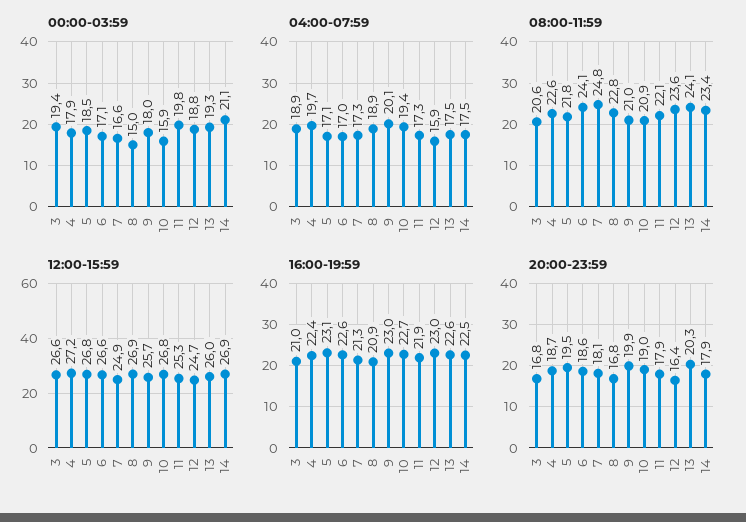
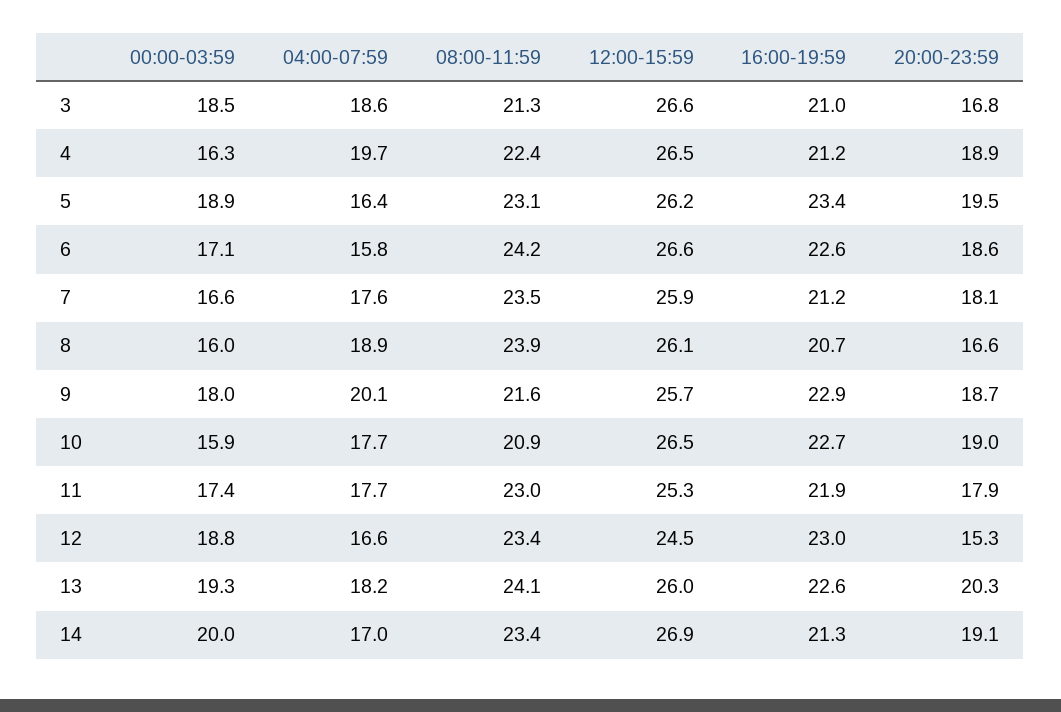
00:00-03:59, 3: 19.4 -> 18.5
00:00-03:59, 4: 17.9 -> 16.3
00:00-03:59, 5: 18.5 -> 18.9
00:00-03:59, 8: 15 -> 16
00:00-03:59, 11: 19.8 -> 17.4
00:00-03:59, 14: 21.1 -> 20
04:00-07:59, 3: 18.9 -> 18.6
04:00-07:59, 5: 17.1 -> 16.4
04:00-07:59, 6: 17 -> 15.8
04:00-07:59, 7: 17.3 -> 17.6
04:00-07:59, 10: 19.4 -> 17.7
04:00-07:59, 11: 17.3 -> 17.7
04:00-07:59, 12: 15.9 -> 16.6
04:00-07:59, 13: 17.5 -> 18.2
04:00-07:59, 14: 17.5 -> 17
08:00-11:59, 3: 20.6 -> 21.3
08:00-11:59, 4: 22.6 -> 22.4
08:00-11:59, 5: 21.8 -> 23.1
08:00-11:59, 6: 24.1 -> 24.2
08:00-11:59, 7: 24.8 -> 23.5
08:00-11:59, 8: 22.8 -> 23.9
08:00-11:59, 9: 21 -> 21.6
08:00-11:59, 11: 22.1 -> 23
08:00-11:59, 12: 23.6 -> 23.4
12:00-15:59, 4: 27.2 -> 26.5
12:00-15:59, 5: 26.8 -> 26.2
12:00-15:59, 7: 24.9 -> 25.9
12:00-15:59, 8: 26.9 -> 26.1
12:00-15:59, 10: 26.8 -> 26.5
12:00-15:59, 12: 24.7 -> 24.5
16:00-19:59, 4: 22.4 -> 21.2
16:00-19:59, 5: 23.1 -> 23.4
16:00-19:59, 7: 21.3 -> 21.2
16:00-19:59, 8: 20.9 -> 20.7
16:00-19:59, 9: 23 -> 22.9
16:00-19:59, 14: 22.5 -> 21.3
20:00-23:59, 4: 18.7 -> 18.9
20:00-23:59, 8: 16.8 -> 16.6
20:00-23:59, 9: 19.9 -> 18.7
20:00-23:59, 12: 16.4 -> 15.3
20:00-23:59, 14: 17.9 -> 19.1

